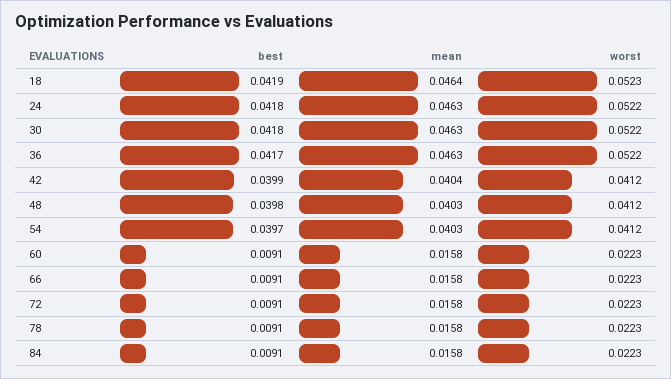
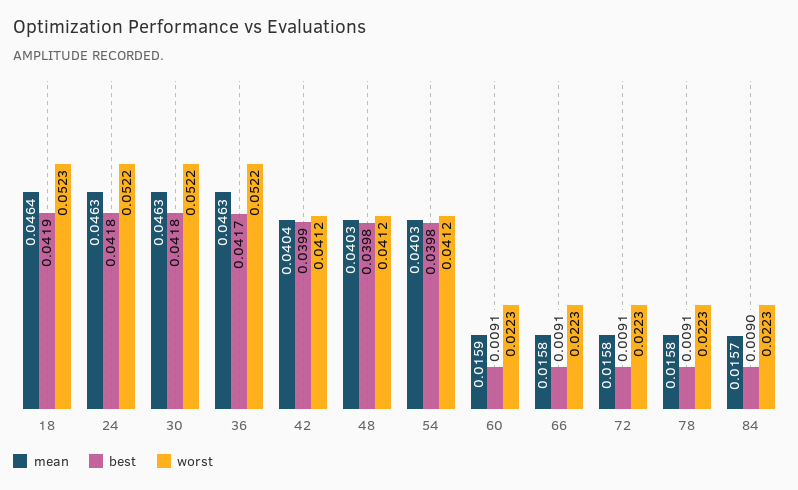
best, 54: 0.0397 -> 0.0398
mean, 60: 0.0158 -> 0.0159
best, 84: 0.0091 -> 0.009
mean, 84: 0.0158 -> 0.0157

